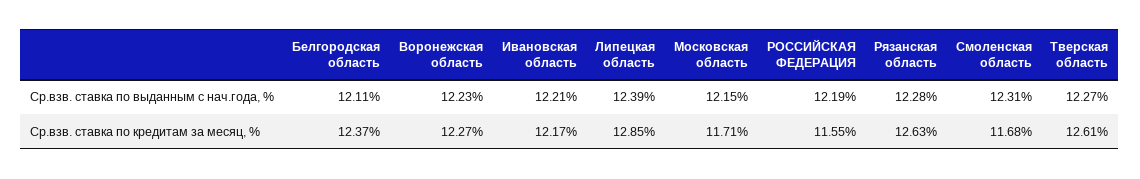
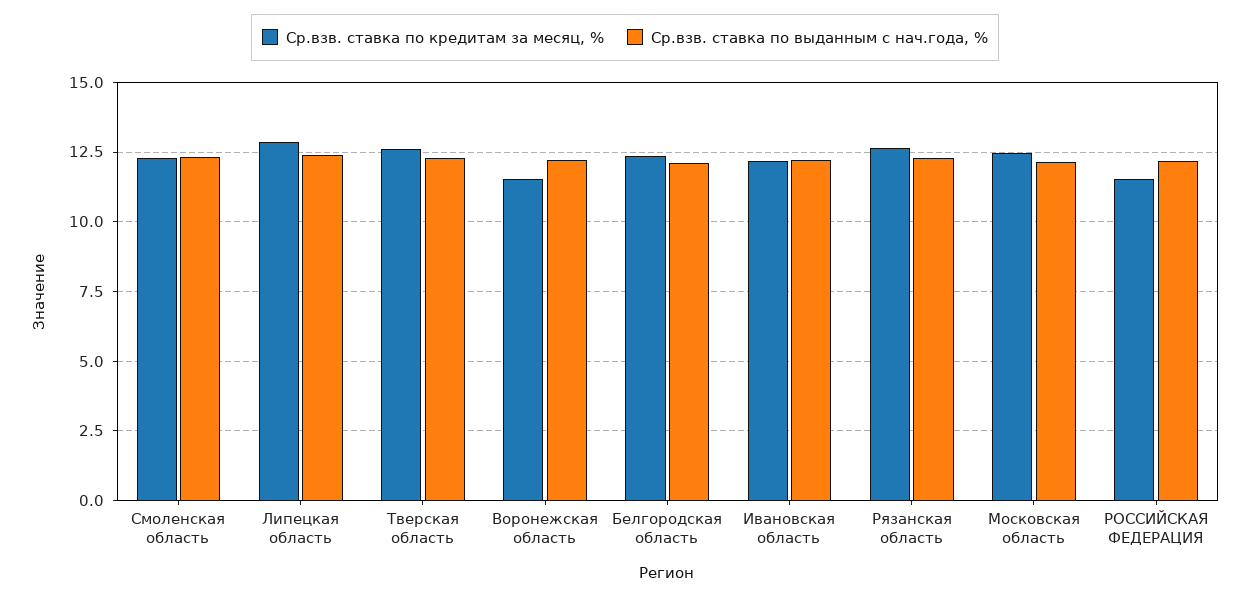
Ср.взв. ставка по кредитам за месяц, %, Воронежская область: 12.27 -> 11.5
Ср.взв. ставка по кредитам за месяц, %, Московская область: 11.71 -> 12.5
Ср.взв. ставка по кредитам за месяц, %, Смоленская область: 11.68 -> 12.25

